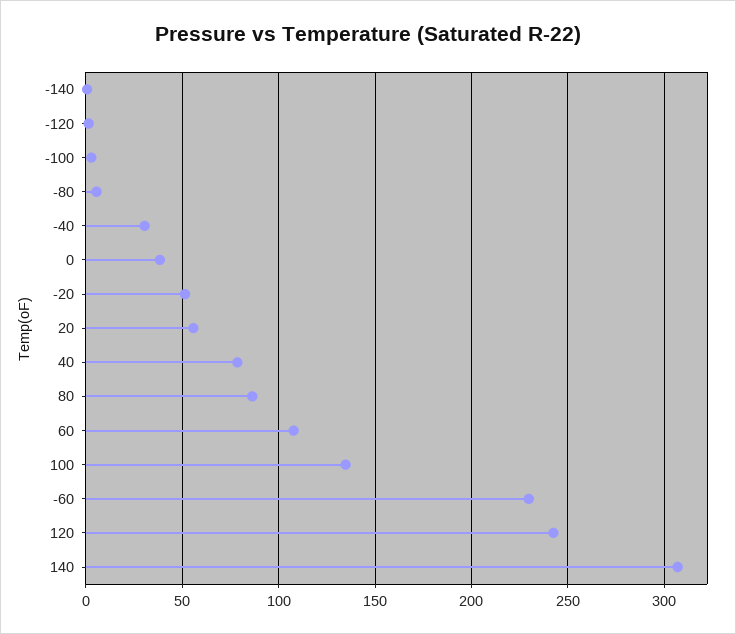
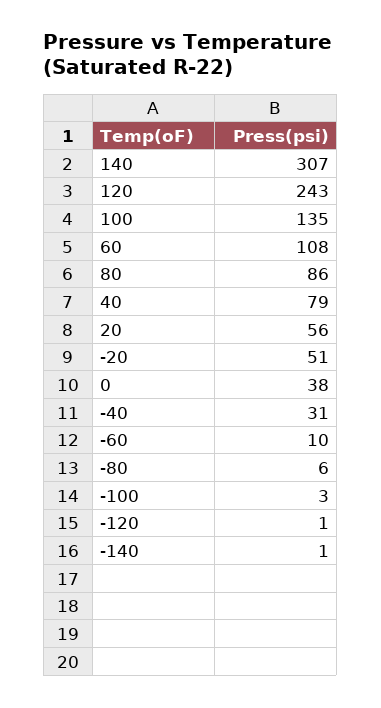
-60: 230 -> 10

